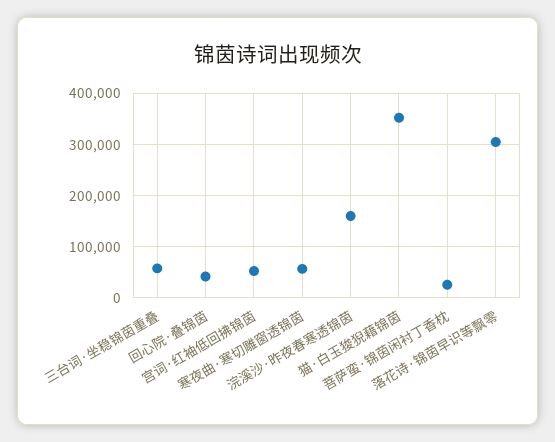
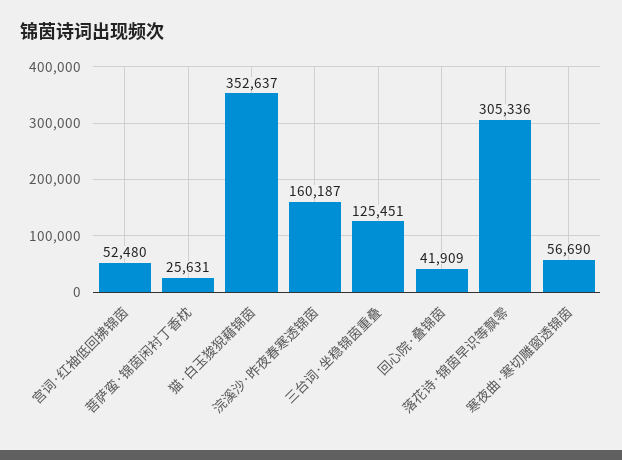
三台词·坐稳锦茵重叠: 60000 -> 125451

